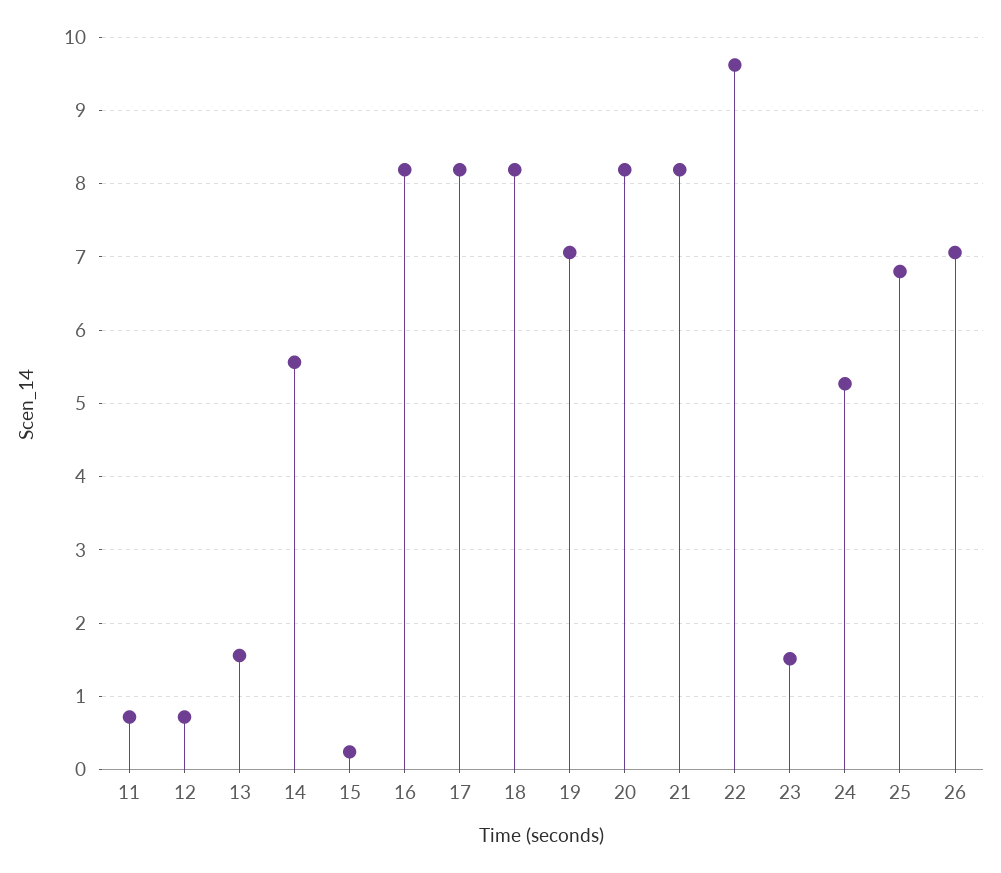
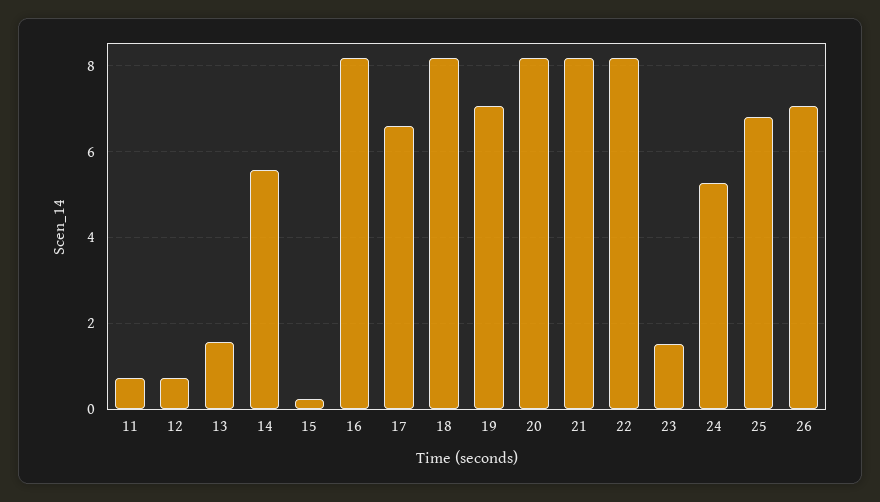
17: 8.2 -> 6.6
22: 9.6 -> 8.2

